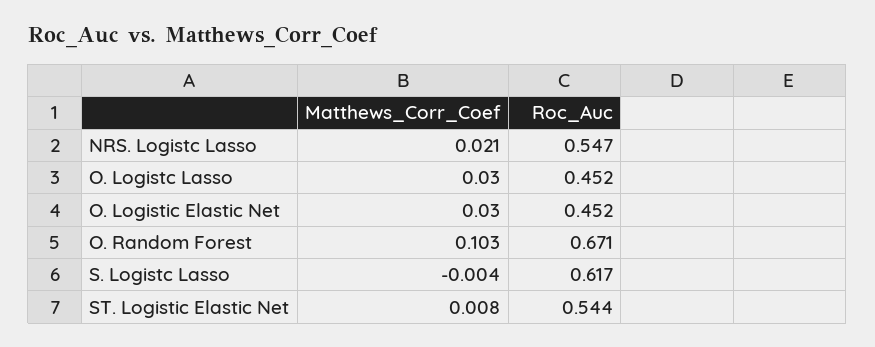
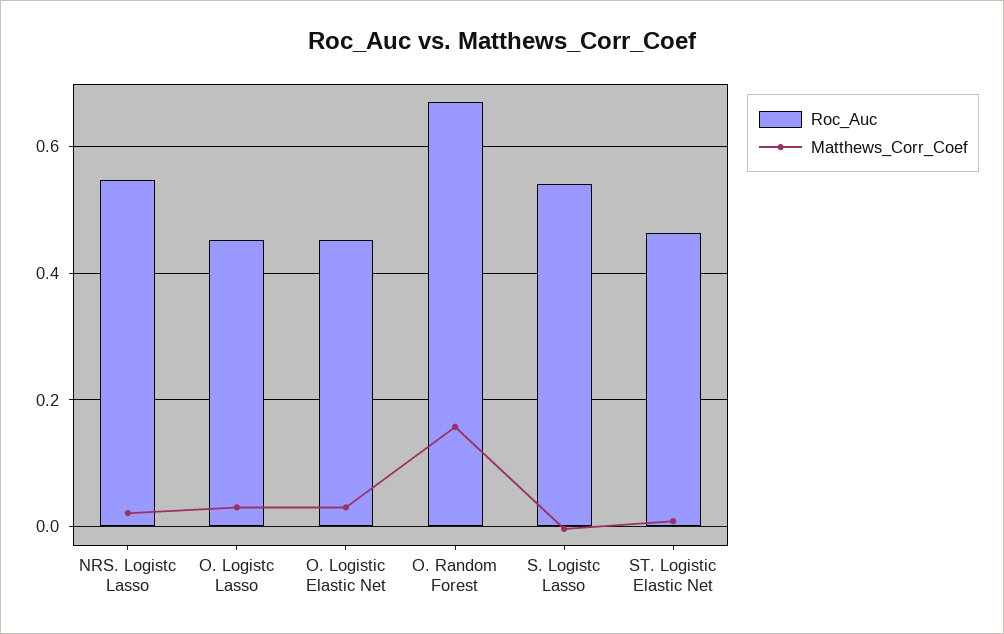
Matthews_Corr_Coef, O. Random Forest: 0.103 -> 0.16
Roc_Auc, S. Logistc Lasso: 0.617 -> 0.54
Roc_Auc, ST. Logistic Elastic Net: 0.544 -> 0.46

